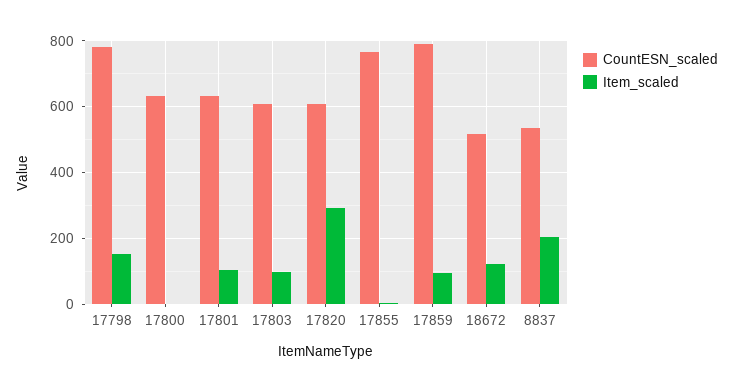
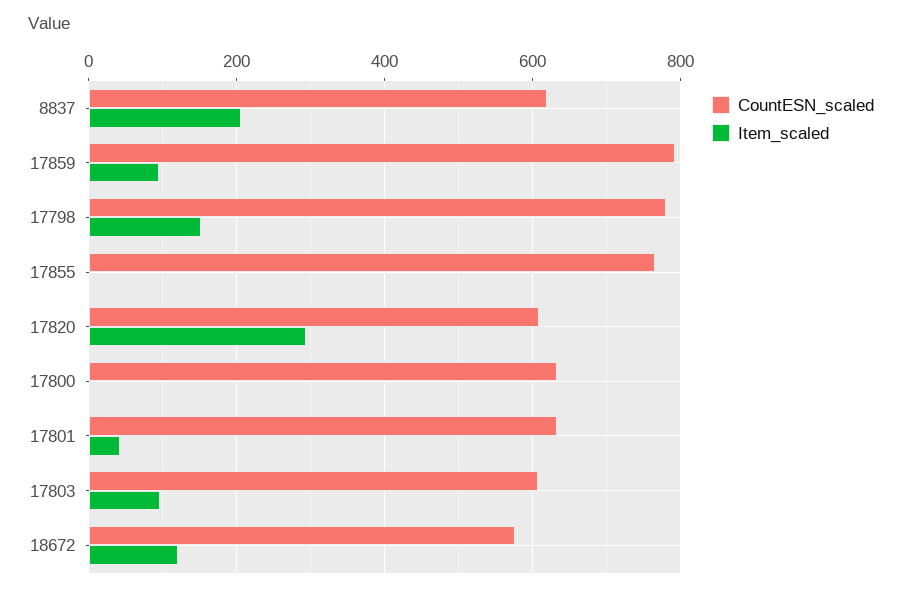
Item_scaled, 17801: 100 -> 40
CountESN_scaled, 18672: 520 -> 580
CountESN_scaled, 8837: 540 -> 620

